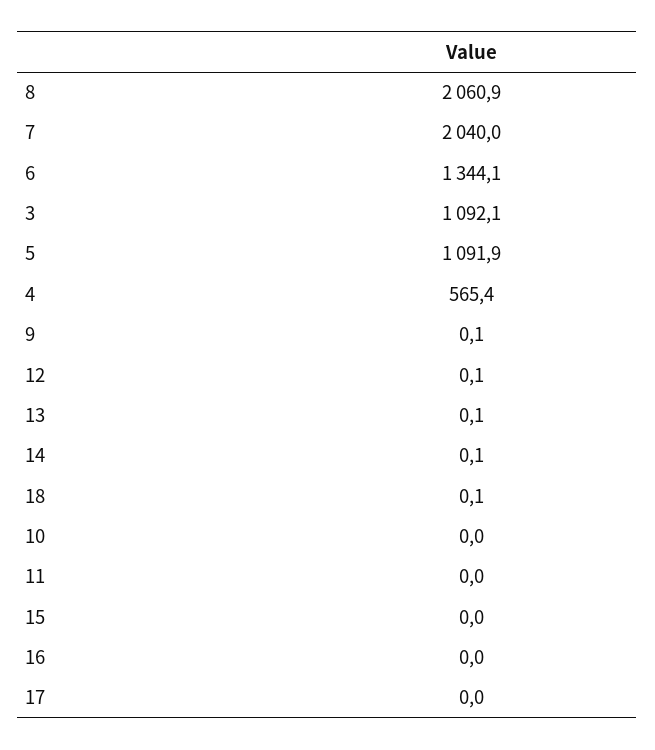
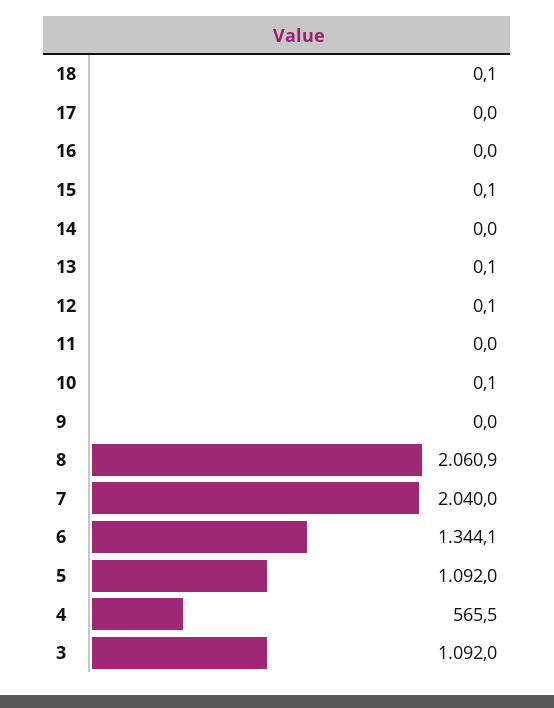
3: 1092.1 -> 1092
5: 1091.9 -> 1092
4: 565.4 -> 565.5
9: 0.1 -> 0
14: 0.1 -> 0
10: 0 -> 0.1
15: 0 -> 0.1

